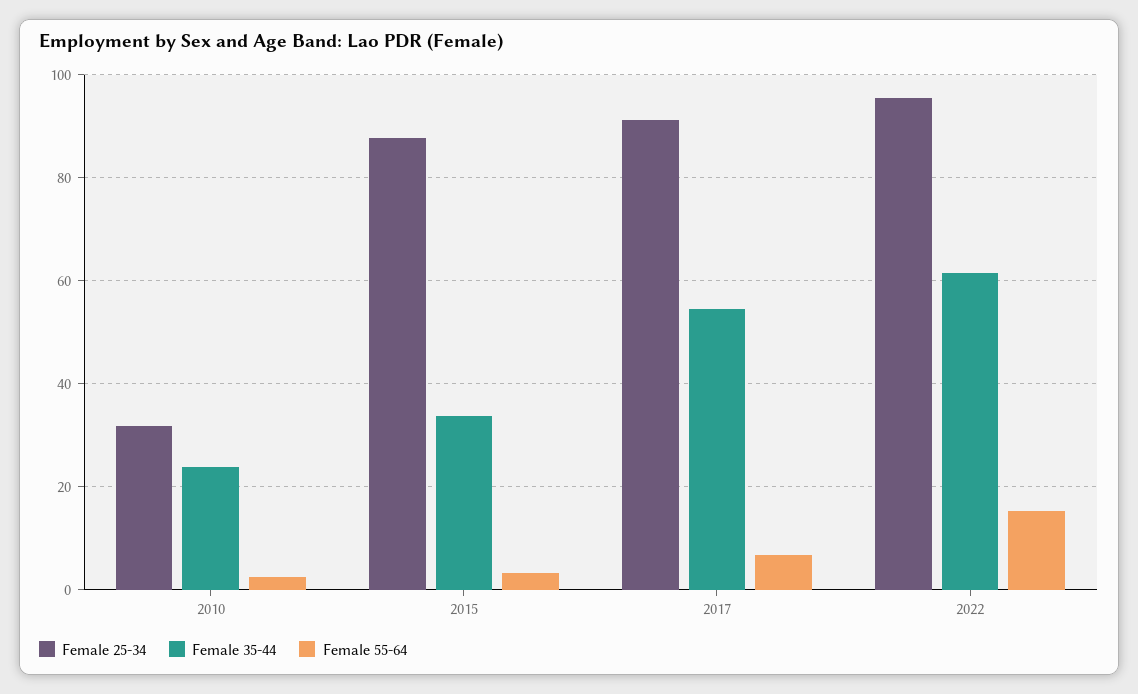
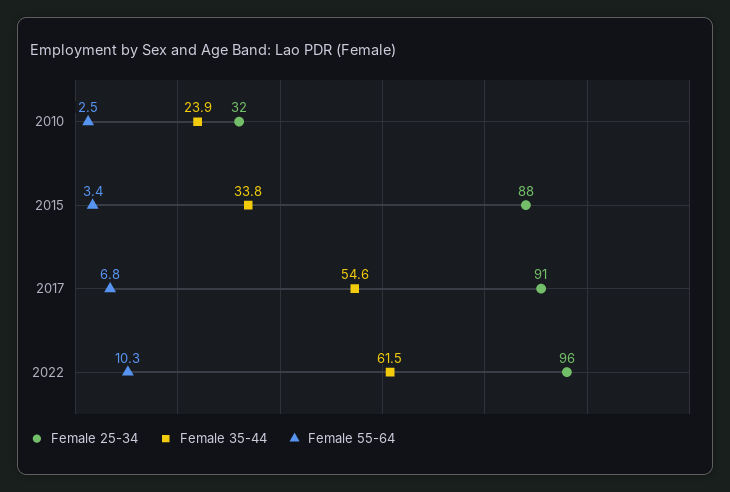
Female 55-64, 2022: 16 -> 10.3

